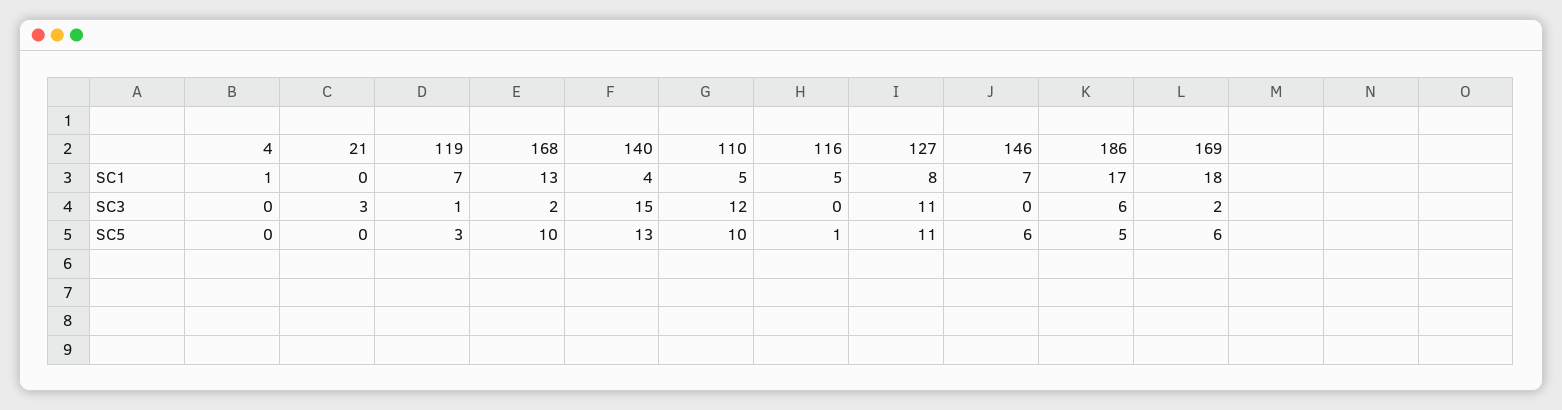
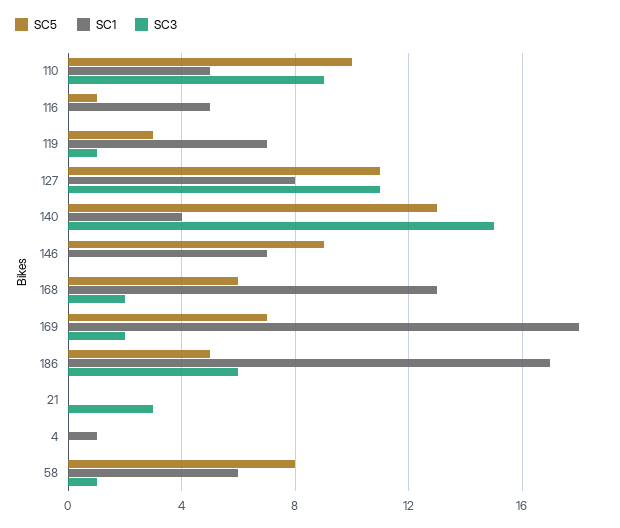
SC3, 110: 12 -> 9
SC5, 168: 10 -> 6
SC5, 146: 6 -> 9
SC5, 169: 6 -> 7
SC5, 58: none -> 8
SC1, 58: none -> 6
SC3, 58: none -> 1

